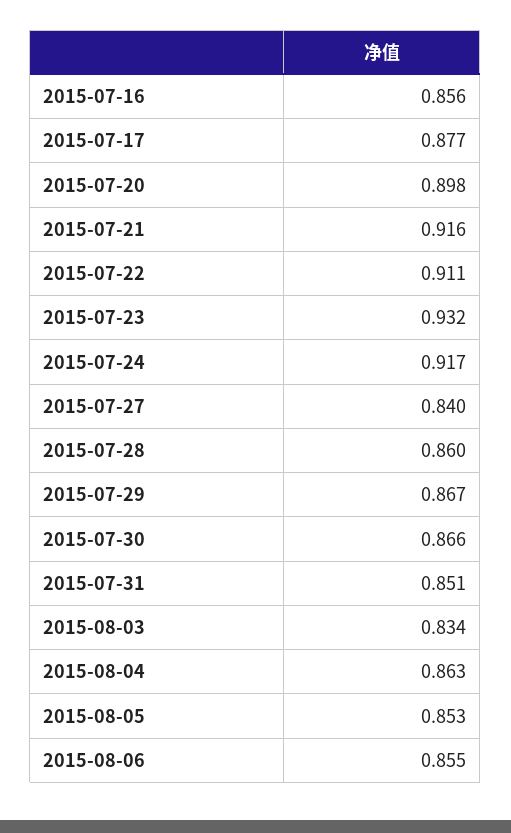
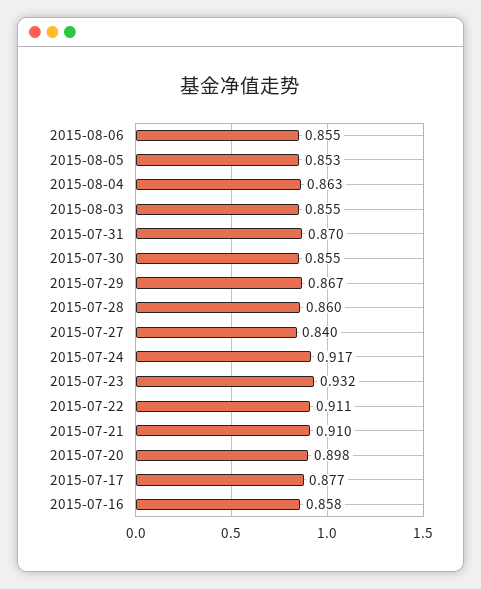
2015-07-16: 0.856 -> 0.858
2015-07-21: 0.916 -> 0.91
2015-07-30: 0.866 -> 0.855
2015-07-31: 0.851 -> 0.87
2015-08-03: 0.834 -> 0.855

